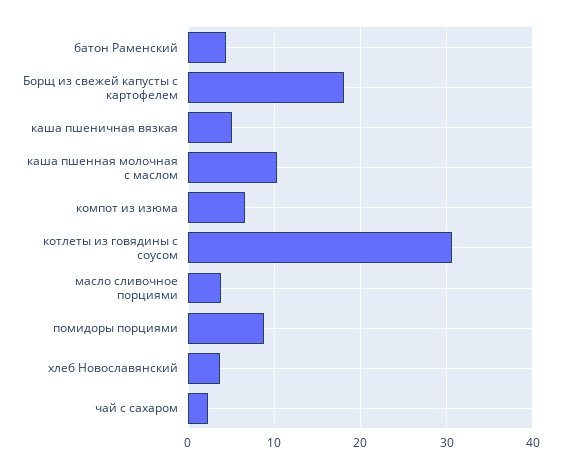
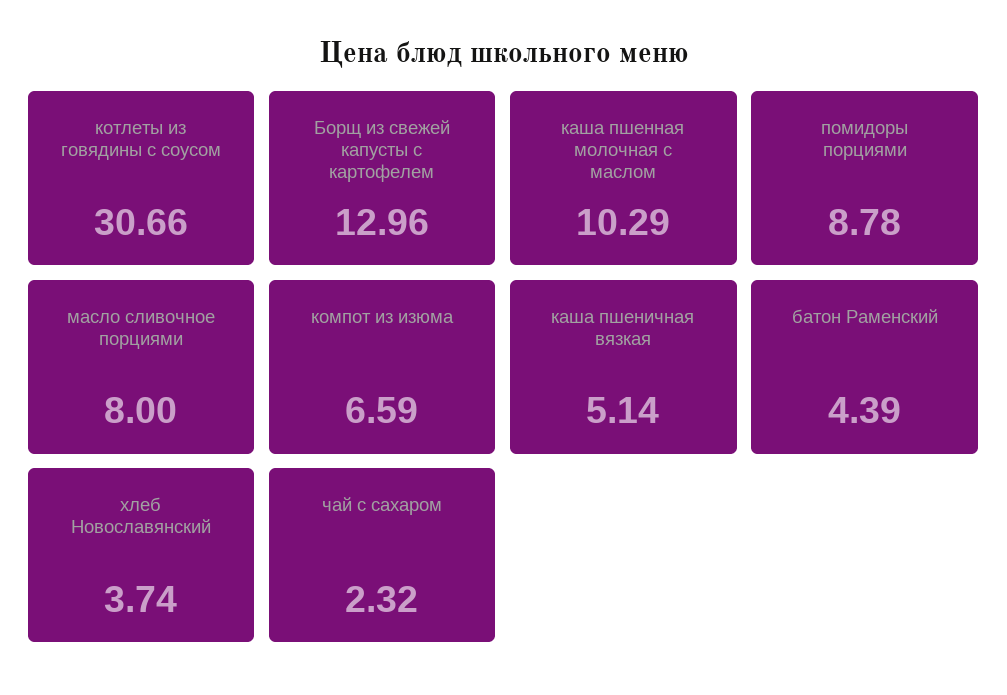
Борщ из свежей капусты с картофелем: 18 -> 12.96
масло сливочное порциями: 4 -> 8

